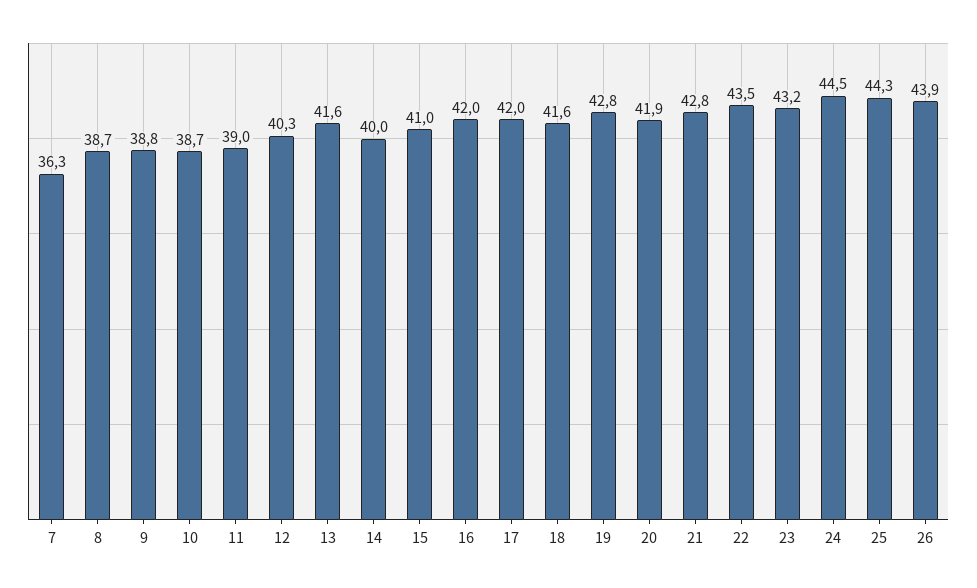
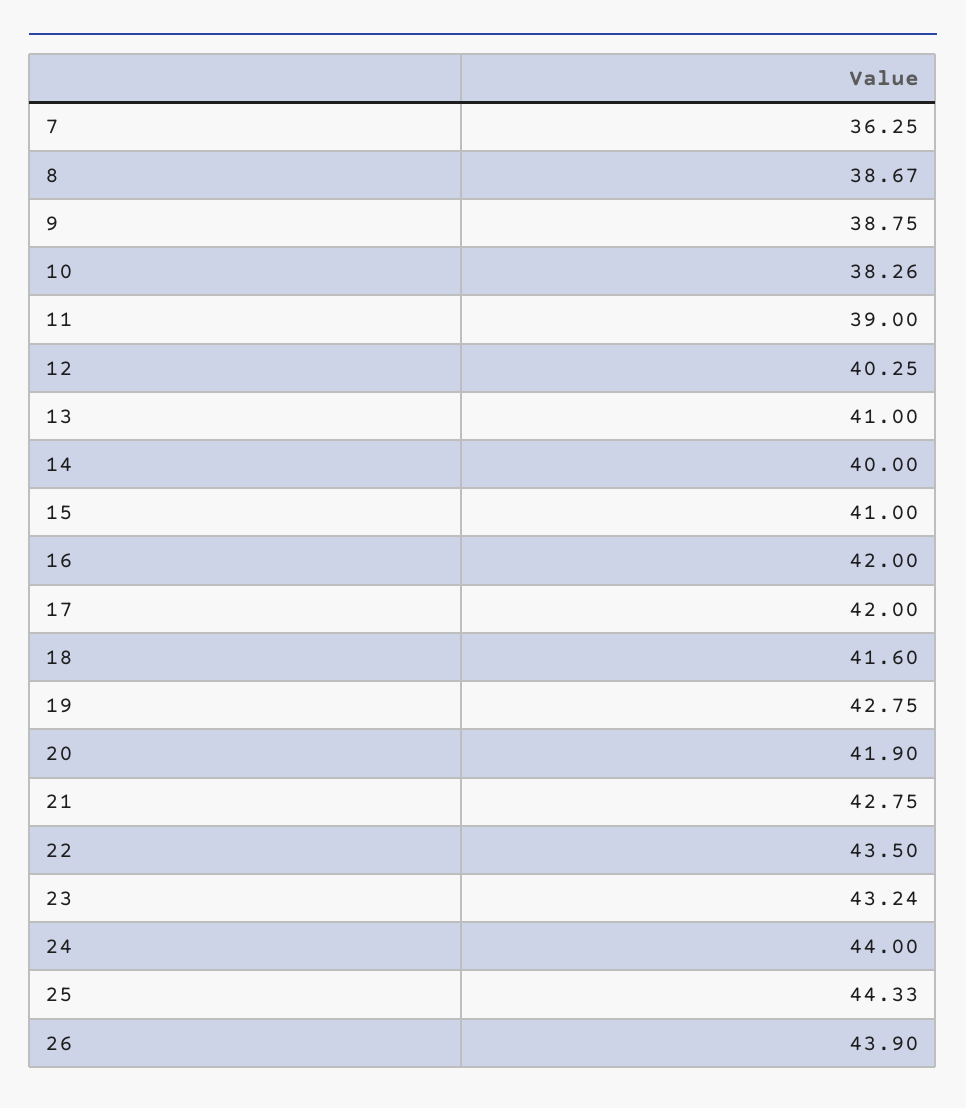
10: 38.7 -> 38.26
13: 41.6 -> 41
24: 44.5 -> 44

